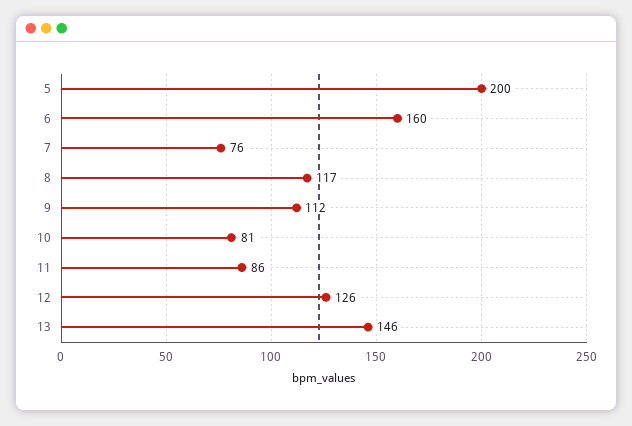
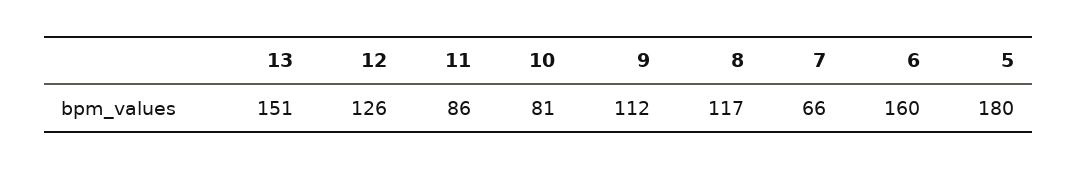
5: 200 -> 180
7: 76 -> 66
13: 146 -> 151

